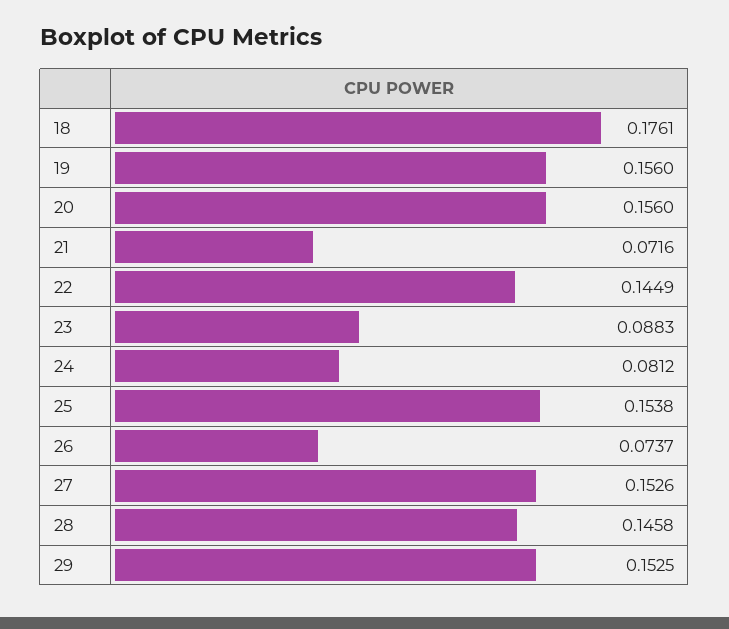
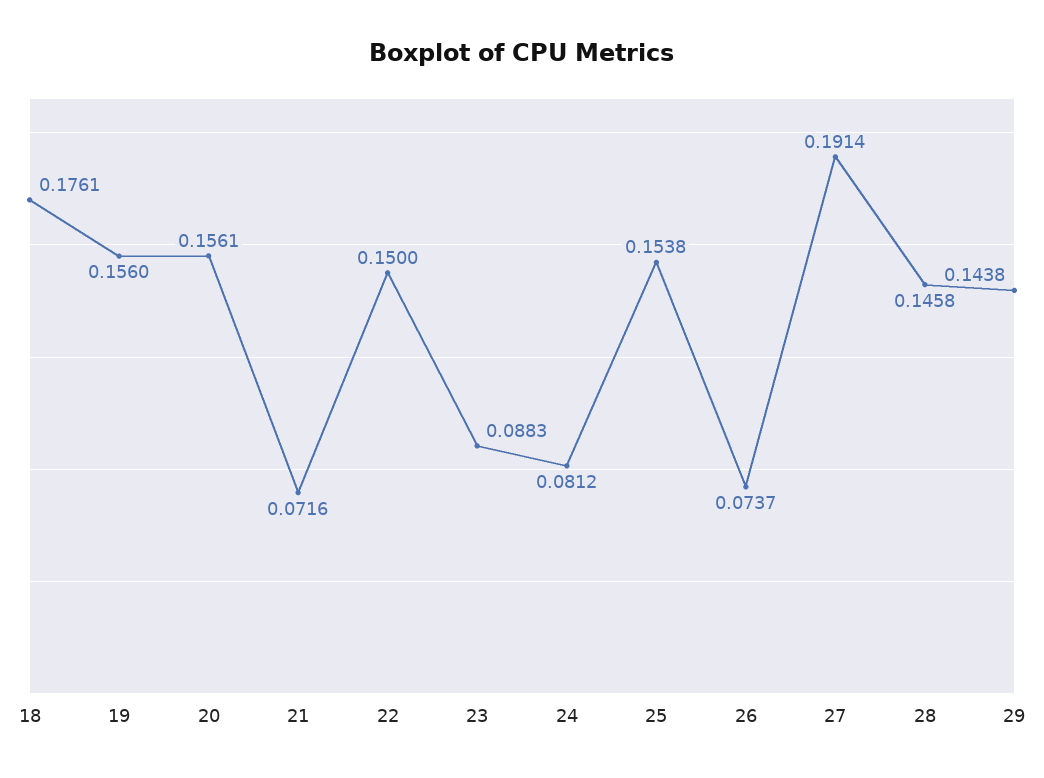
20: 0.156 -> 0.1561
22: 0.1449 -> 0.15
27: 0.1526 -> 0.1914
29: 0.1525 -> 0.1438

